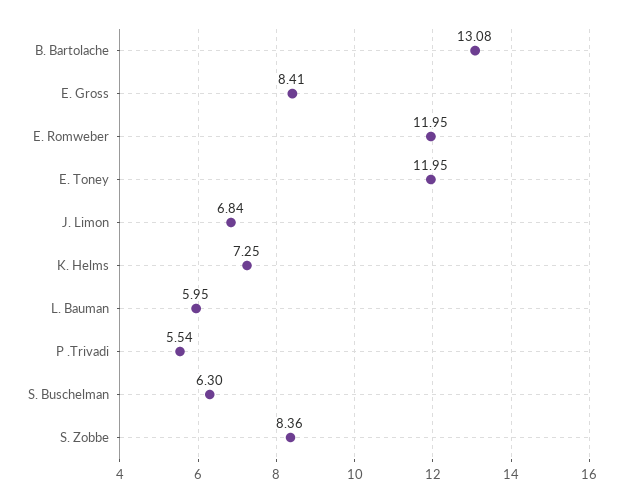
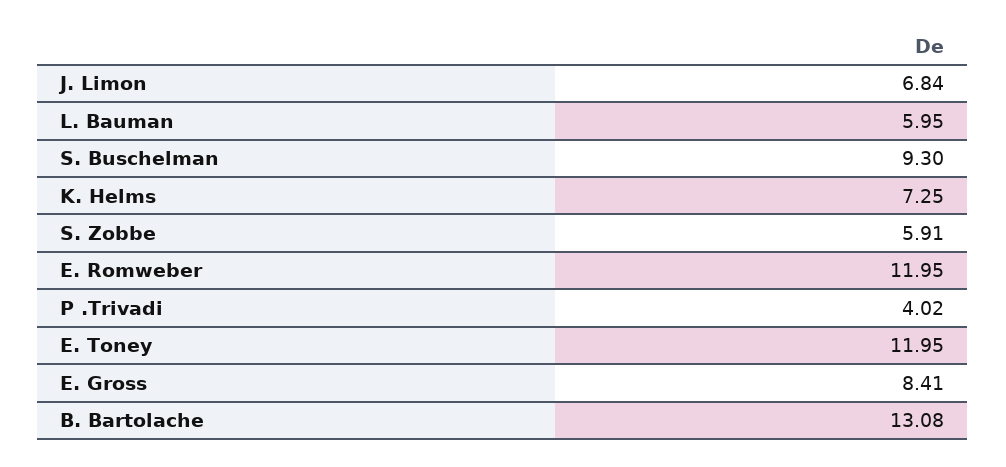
P .Trivadi: 5.54 -> 4.02
S. Buschelman: 6.3 -> 9.3
S. Zobbe: 8.36 -> 5.91

